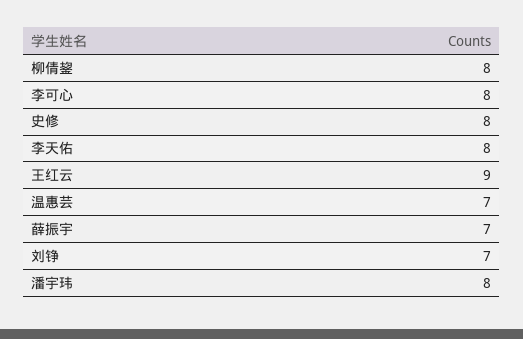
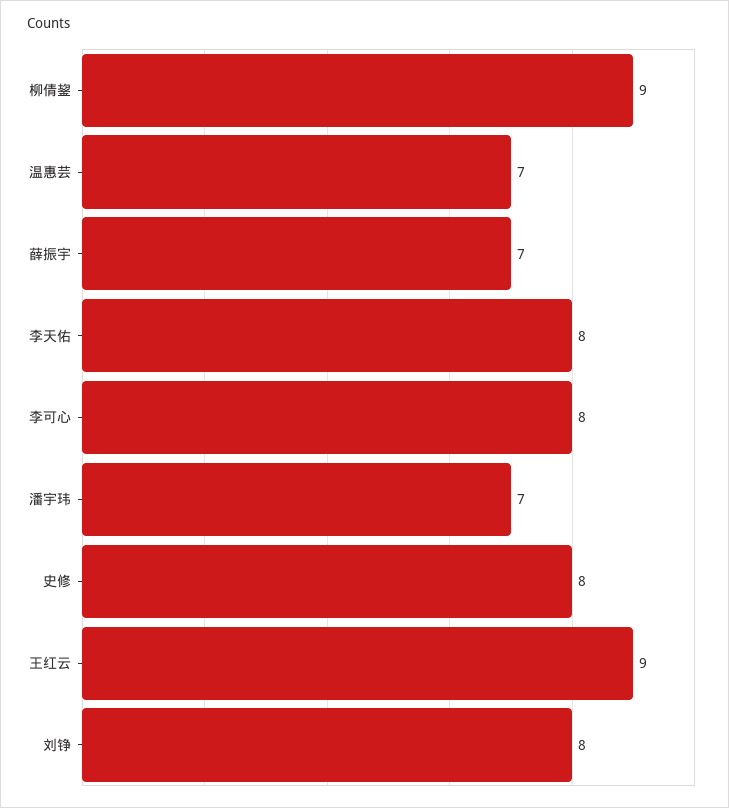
柳倩鋆: 8 -> 9
刘铮: 7 -> 8
潘宇玮: 8 -> 7

